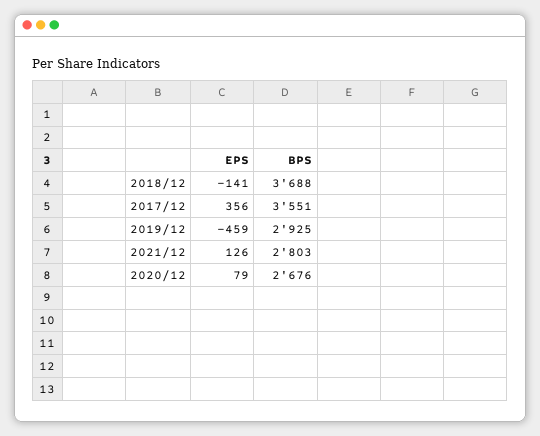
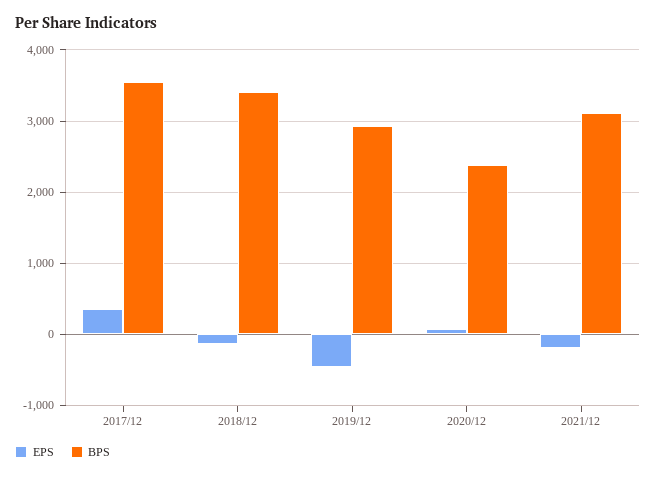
BPS, 2018/12: 3688 -> 3400
EPS, 2021/12: 126 -> -200
BPS, 2021/12: 2803 -> 3100
BPS, 2020/12: 2676 -> 2400

